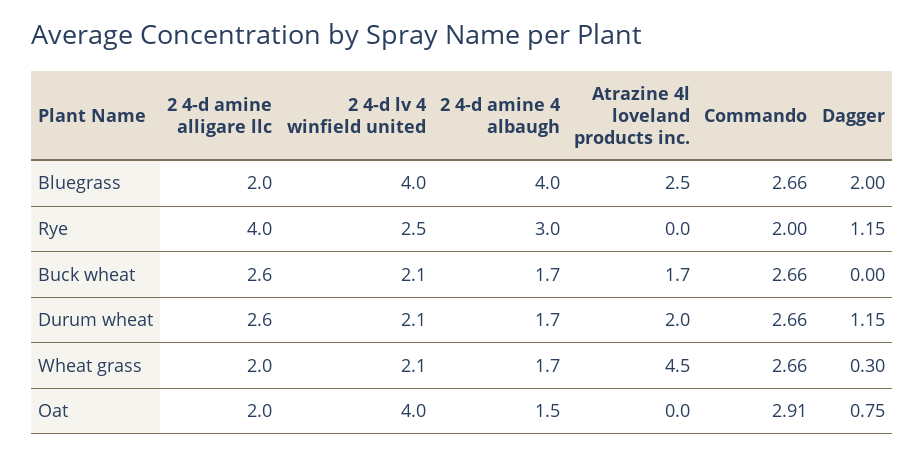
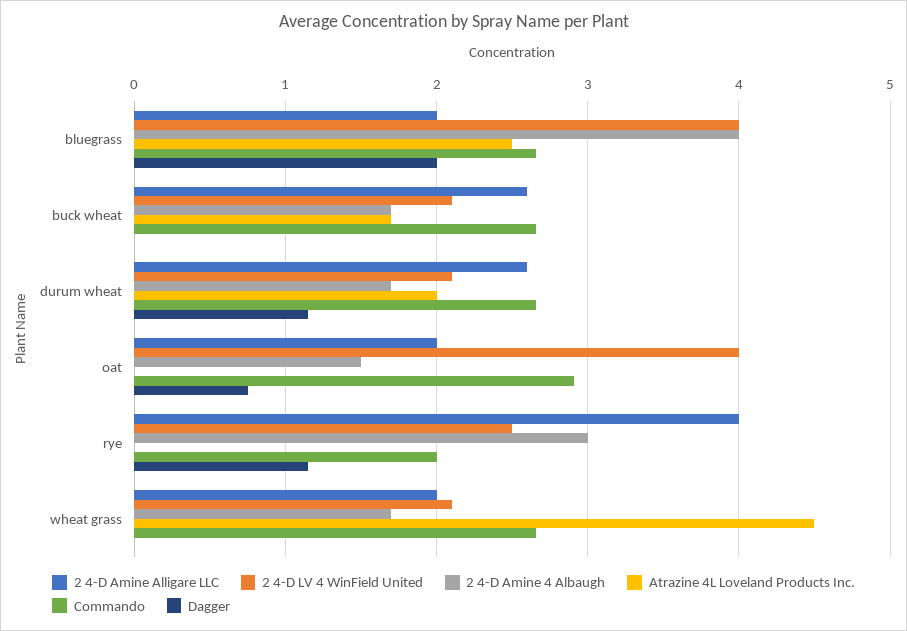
Dagger, Wheat grass: 0.3 -> 0

